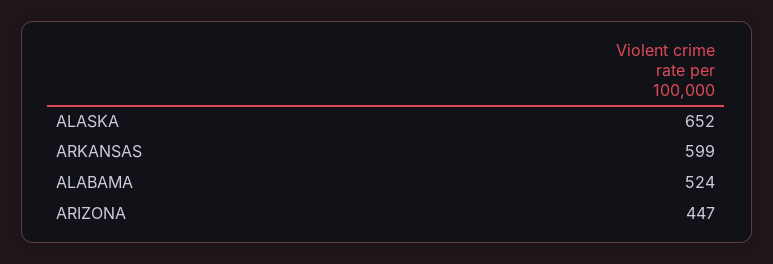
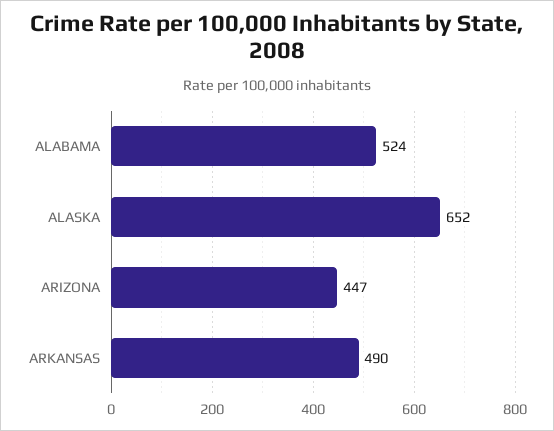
ARKANSAS: 599 -> 490

